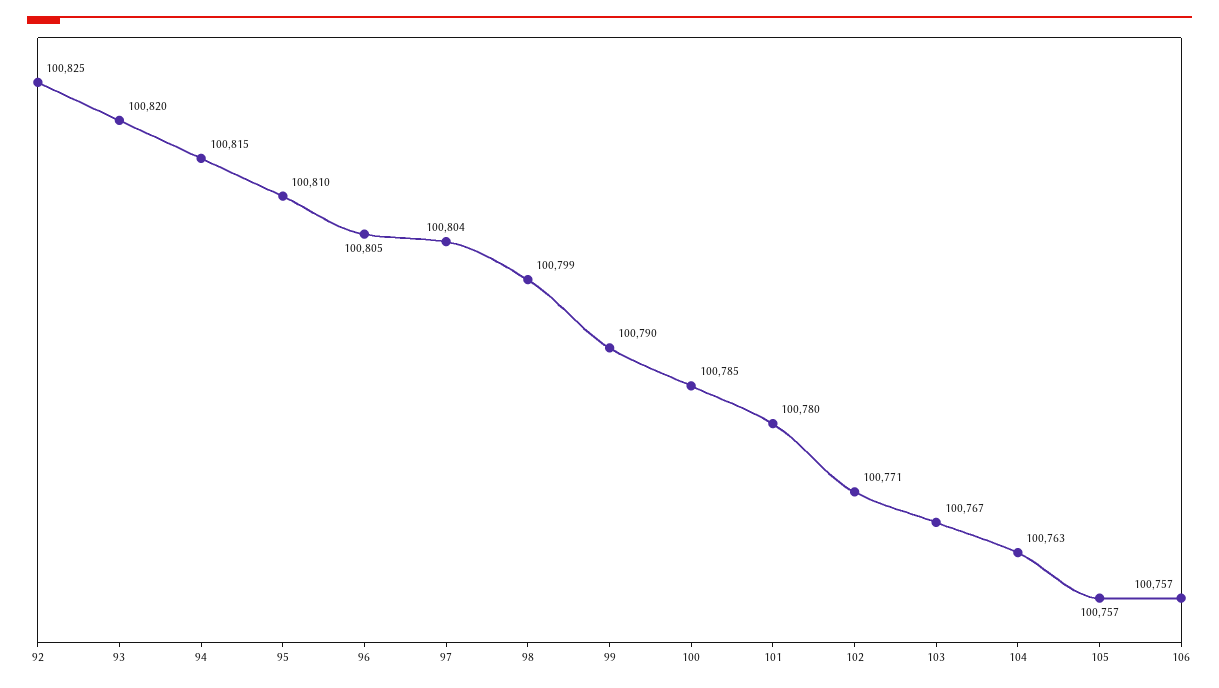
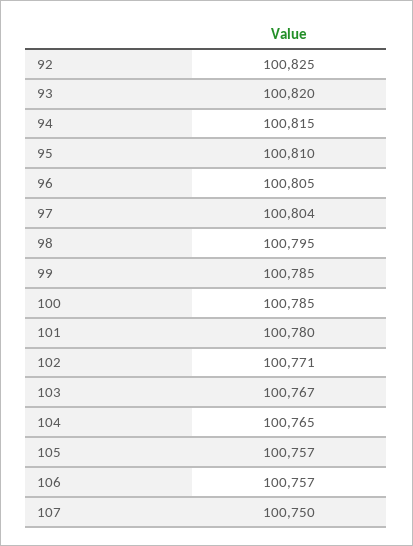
98: 100799 -> 100795
99: 100790 -> 100785
104: 100763 -> 100765
107: none -> 100750

